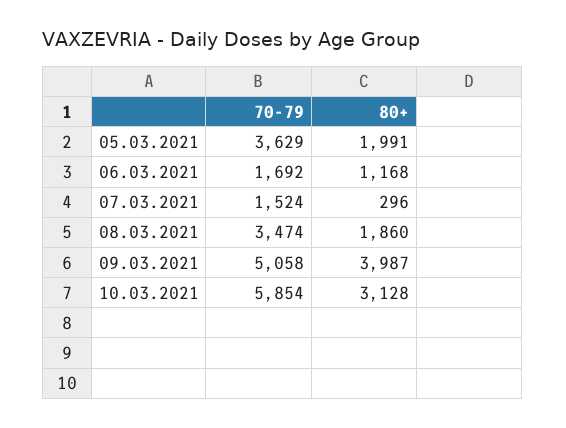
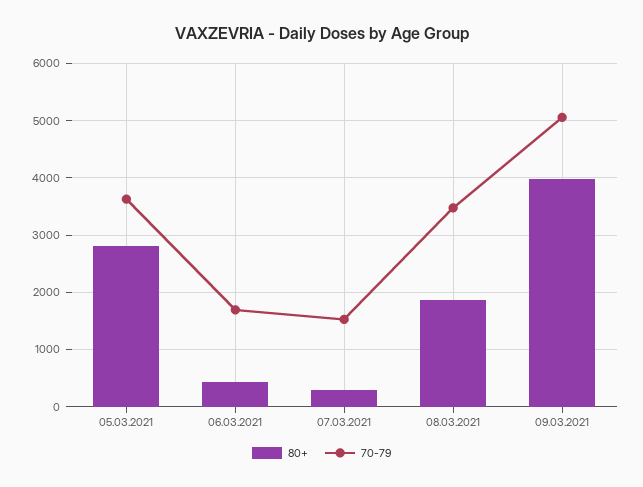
80+, 05.03.2021: 1991 -> 2800
80+, 06.03.2021: 1168 -> 400
70-79, 10.03.2021: 5854 -> none
80+, 10.03.2021: 3128 -> none

